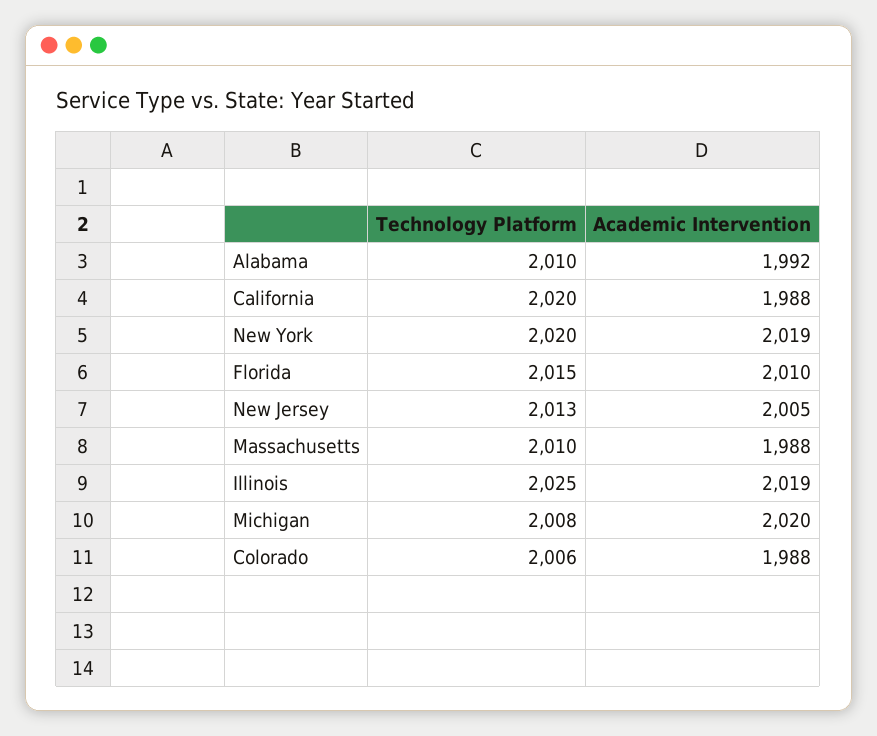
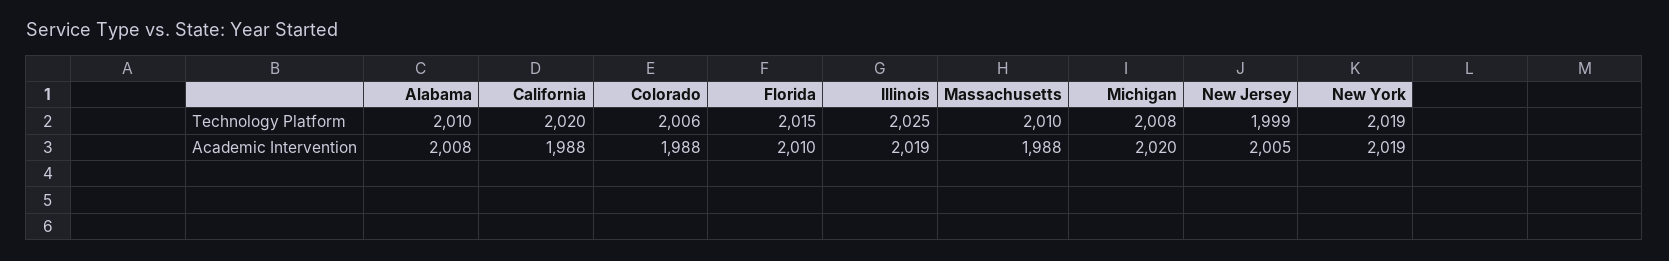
Academic Intervention, Alabama: 1992 -> 2008
Technology Platform, New York: 2020 -> 2019
Technology Platform, New Jersey: 2013 -> 1999

